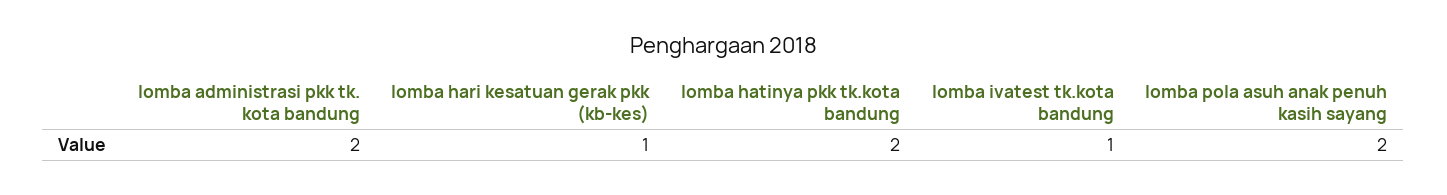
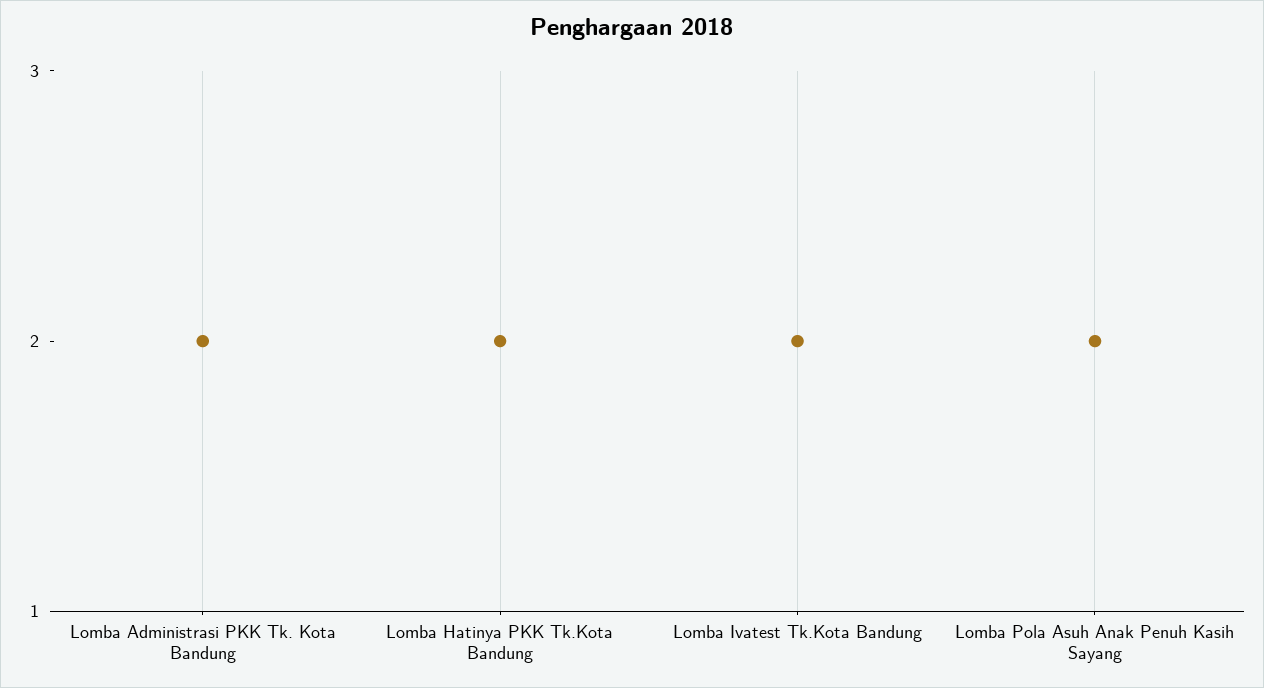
lomba hari kesatuan gerak pkk (kb-kes): 1 -> none
lomba ivatest tk.kota bandung: 1 -> 2

